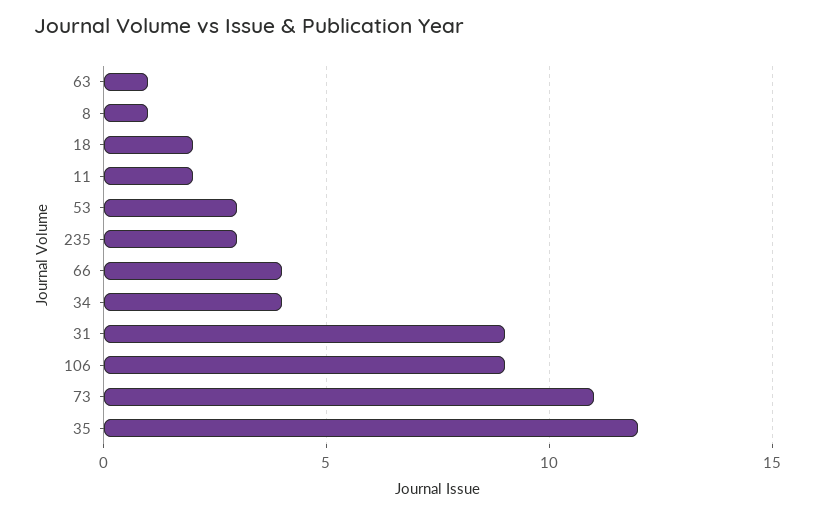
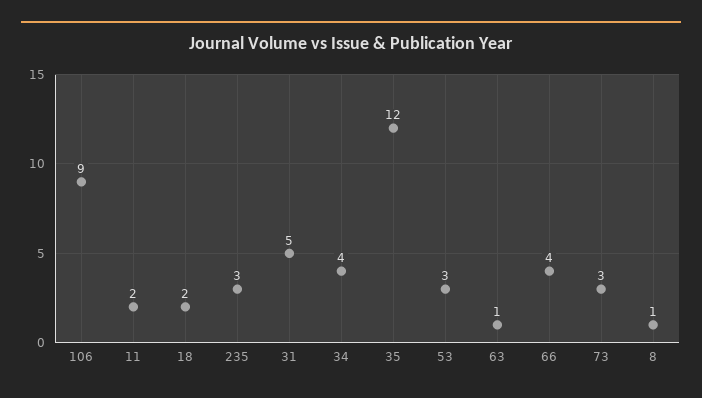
31: 9 -> 5
73: 11 -> 3

